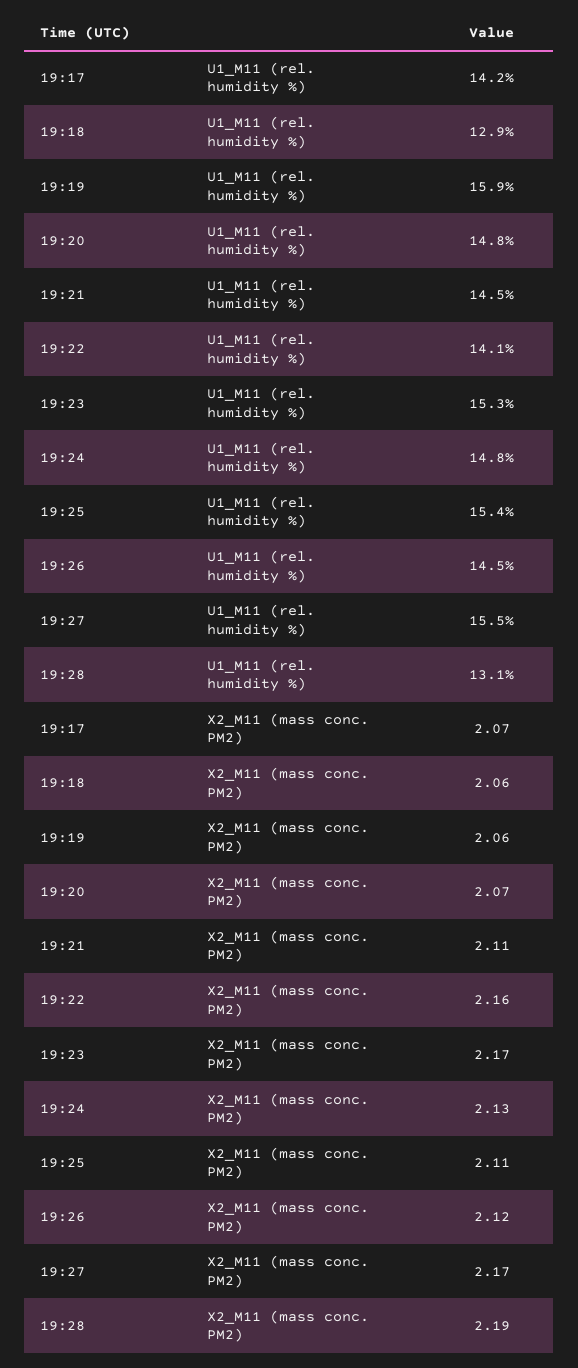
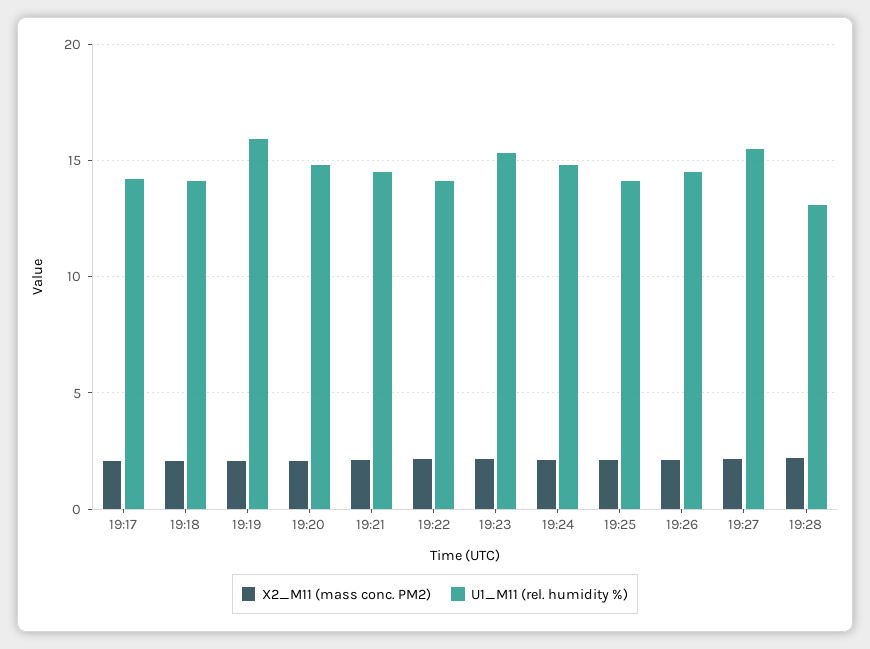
U1_M11 (rel. humidity %), 19:18: 12.9 -> 14
U1_M11 (rel. humidity %), 19:25: 15.4 -> 14

